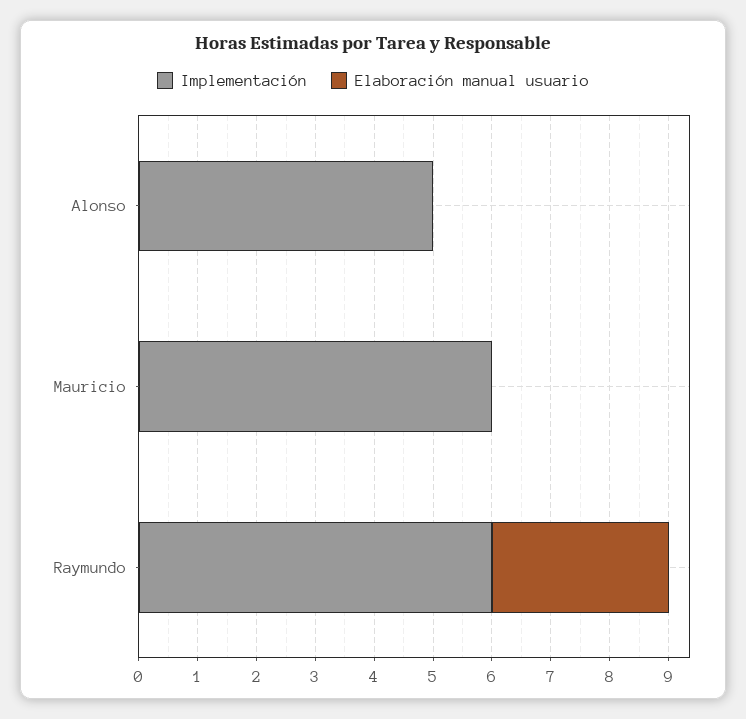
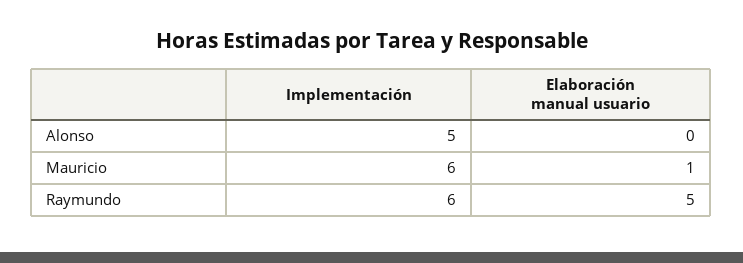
Elaboración manual usuario, Mauricio: 0 -> 1
Elaboración manual usuario, Raymundo: 3 -> 5

